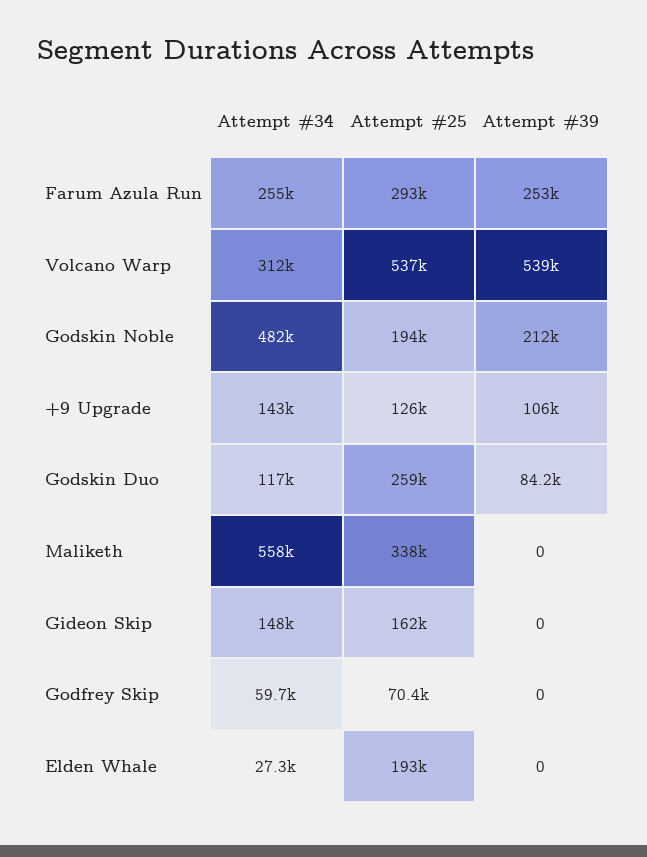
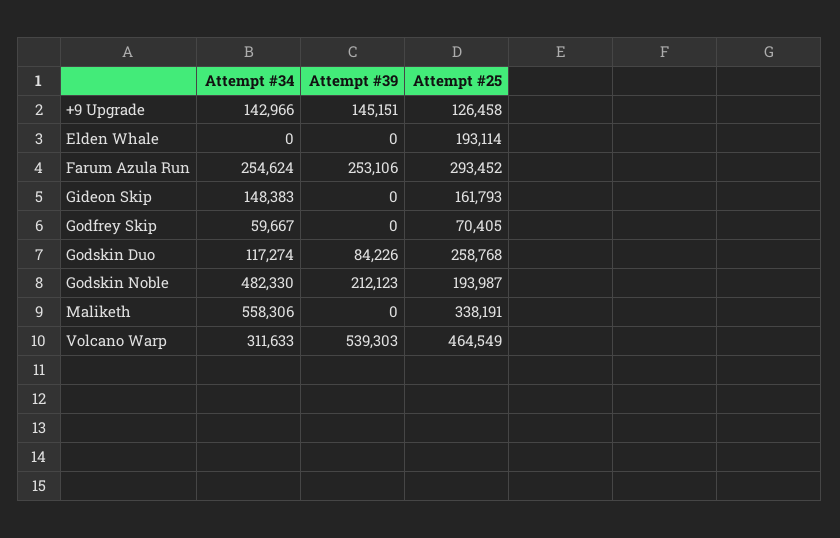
Attempt #25, Volcano Warp: 537000 -> 464549
Attempt #39, +9 Upgrade: 106000 -> 145151
Attempt #34, Elden Whale: 27300 -> 0

